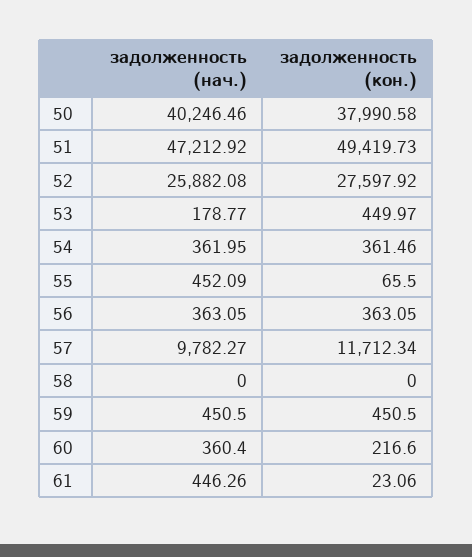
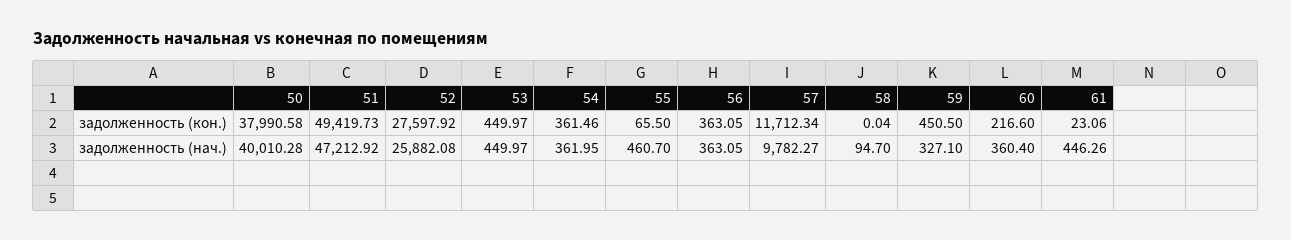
задолженность (нач.), 50: 40246.46 -> 40010.28
задолженность (нач.), 53: 178.77 -> 449.97
задолженность (нач.), 55: 452.09 -> 460.7
задолженность (нач.), 58: 0 -> 94.7
задолженность (кон.), 58: 0 -> 0.04
задолженность (нач.), 59: 450.5 -> 327.1

